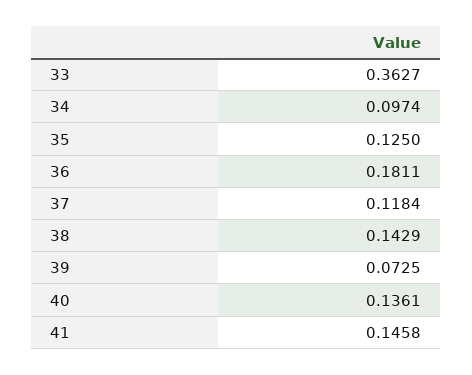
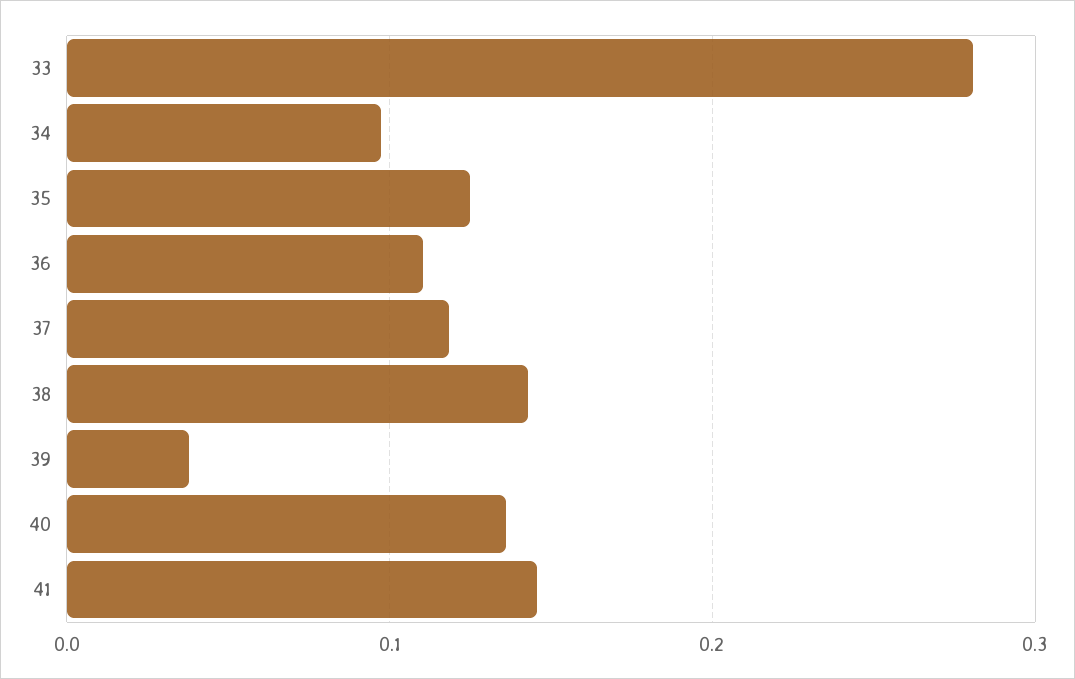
33: 0.3627 -> 0.28
36: 0.1811 -> 0.11
39: 0.0725 -> 0.04

